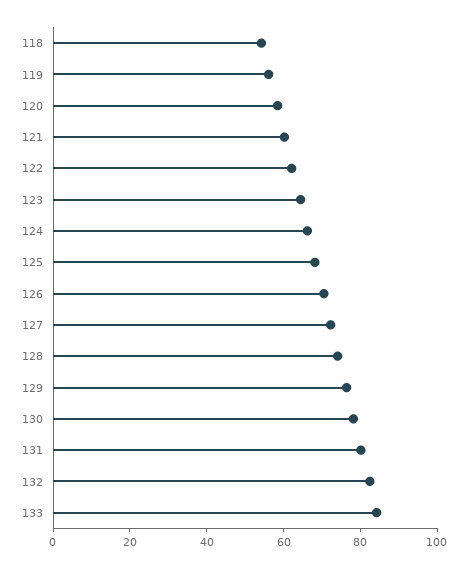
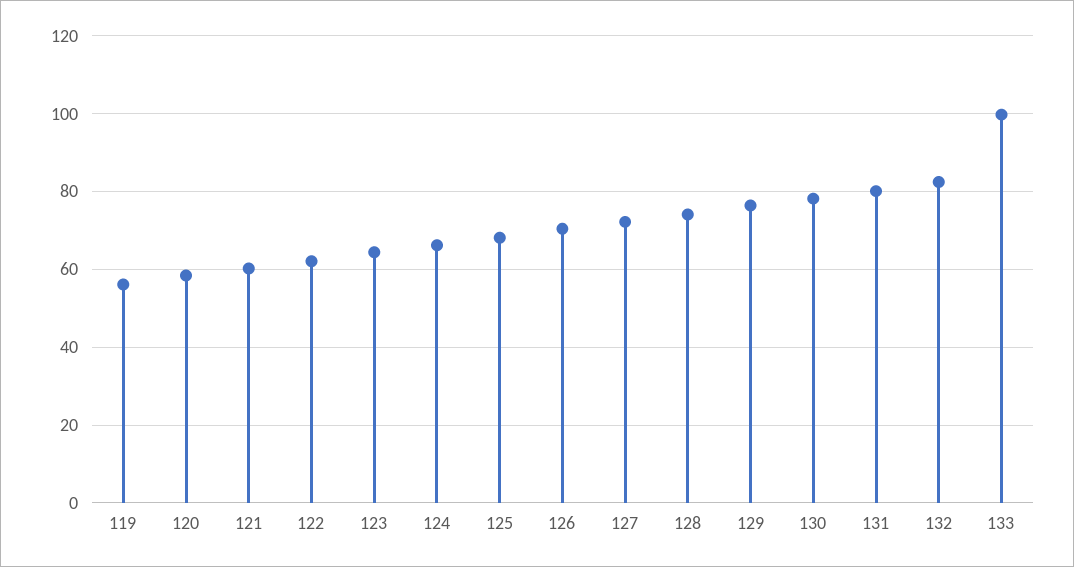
118: 55 -> none
133: 85 -> 100

